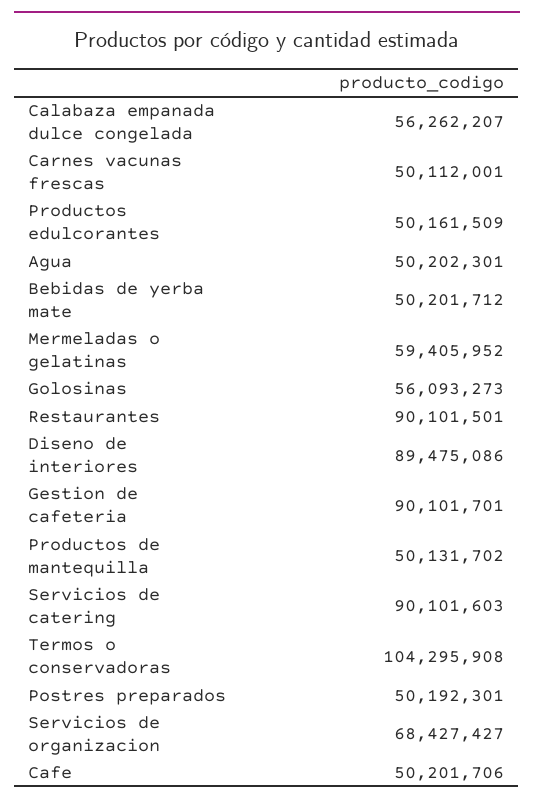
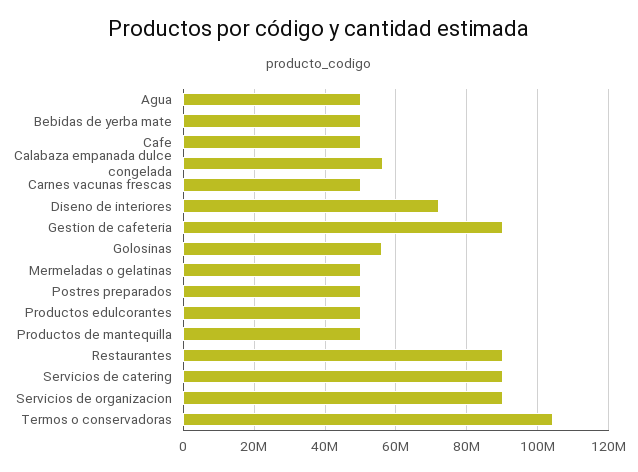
Mermeladas o gelatinas: 59405952 -> 50000000
Diseno de interiores: 89475086 -> 72000000
Servicios de organizacion: 68427427 -> 90000000

